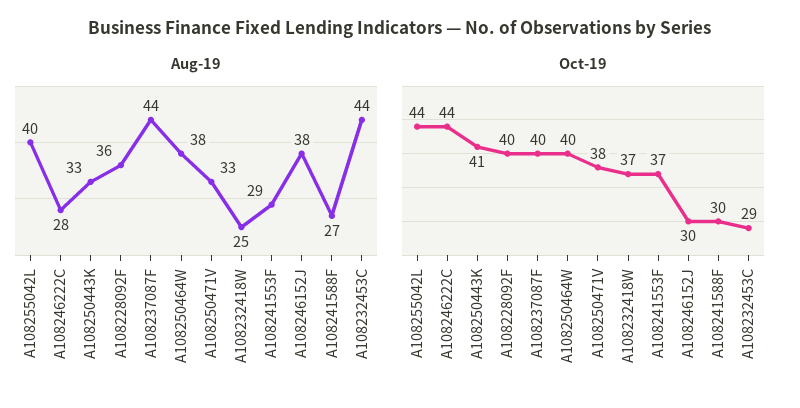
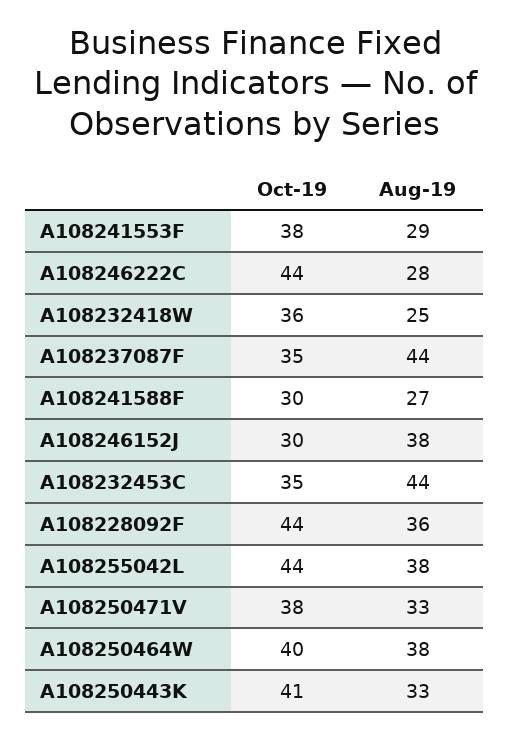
Aug-19, A108255042L: 40 -> 38
Oct-19, A108228092F: 40 -> 44
Oct-19, A108237087F: 40 -> 35
Oct-19, A108232418W: 37 -> 36
Oct-19, A108241553F: 37 -> 38
Oct-19, A108232453C: 29 -> 35

